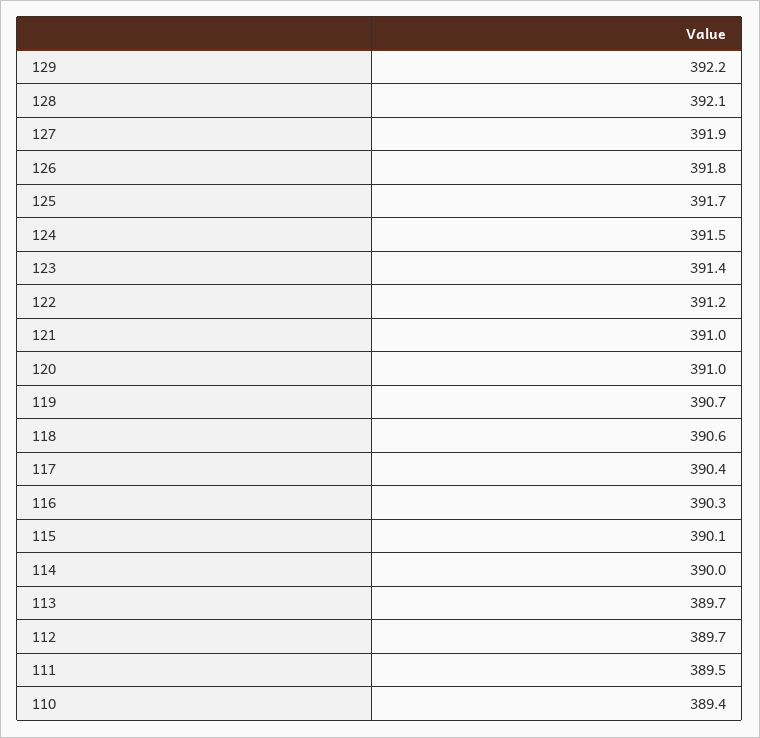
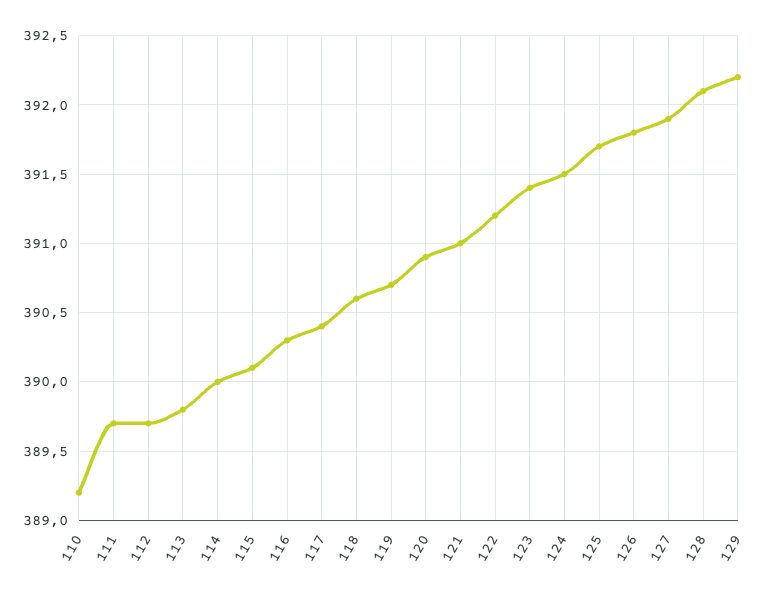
120: 391 -> 390.9
113: 389.7 -> 389.8
111: 389.5 -> 389.7
110: 389.4 -> 389.2

